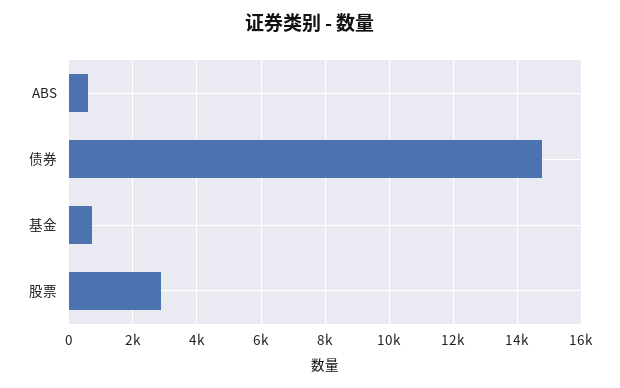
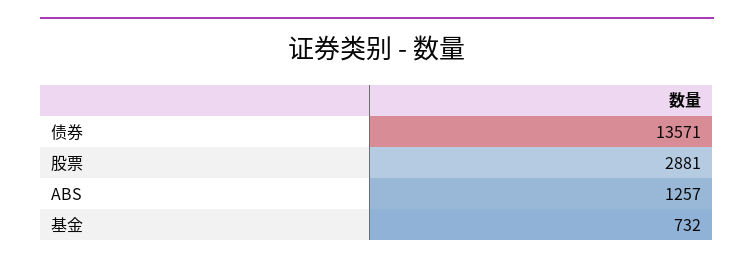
ABS: 600 -> 1257
债券: 14800 -> 13571

